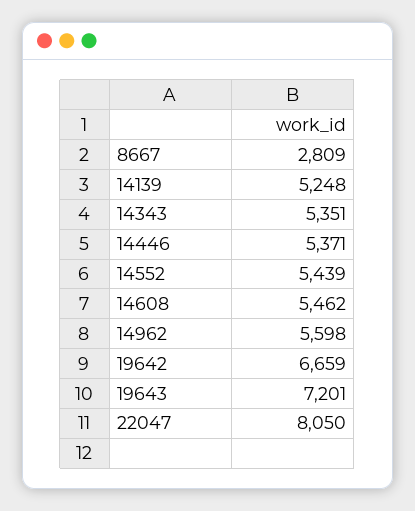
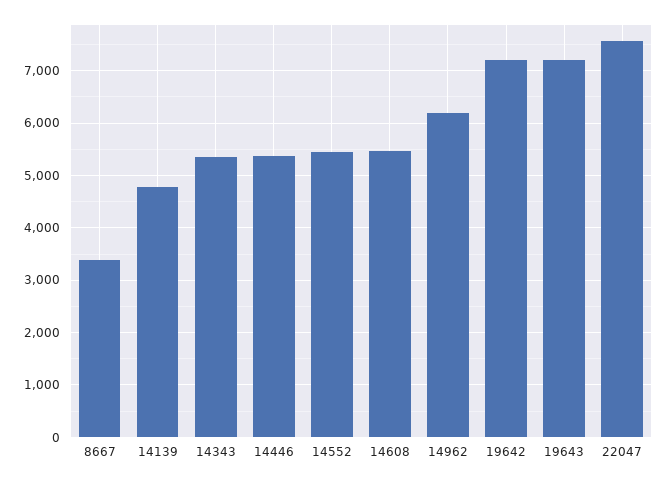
8667: 2809 -> 3400
14139: 5248 -> 4800
14962: 5598 -> 6200
19642: 6659 -> 7200
22047: 8050 -> 7600

